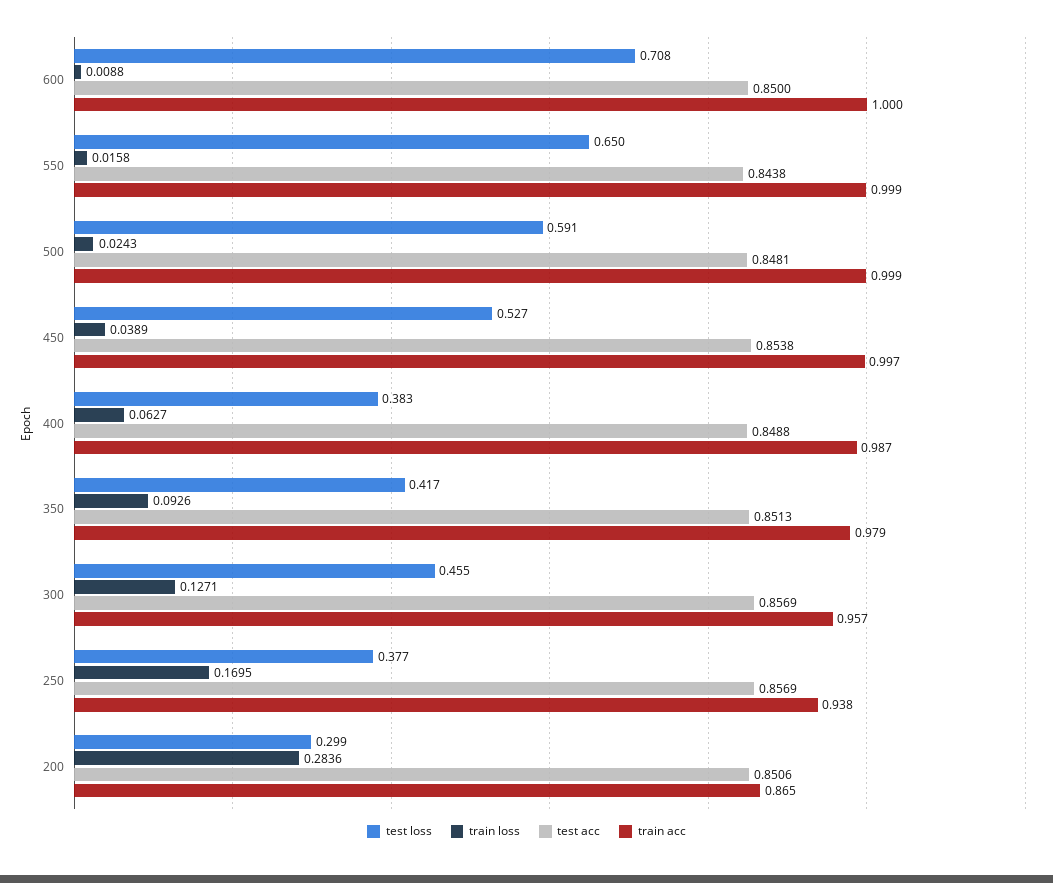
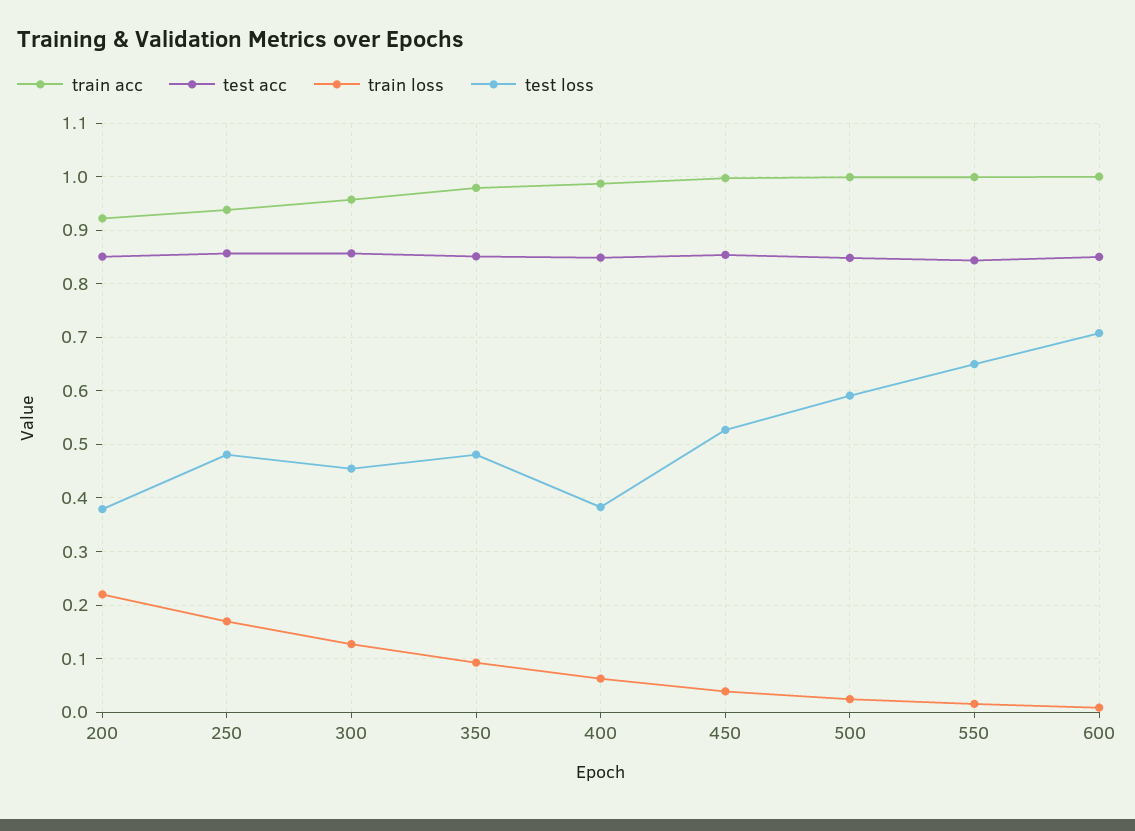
test loss, 350: 0.417 -> 0.48
test loss, 250: 0.377 -> 0.48
test loss, 200: 0.299 -> 0.38
train loss, 200: 0.2836 -> 0.22
train acc, 200: 0.865 -> 0.92

